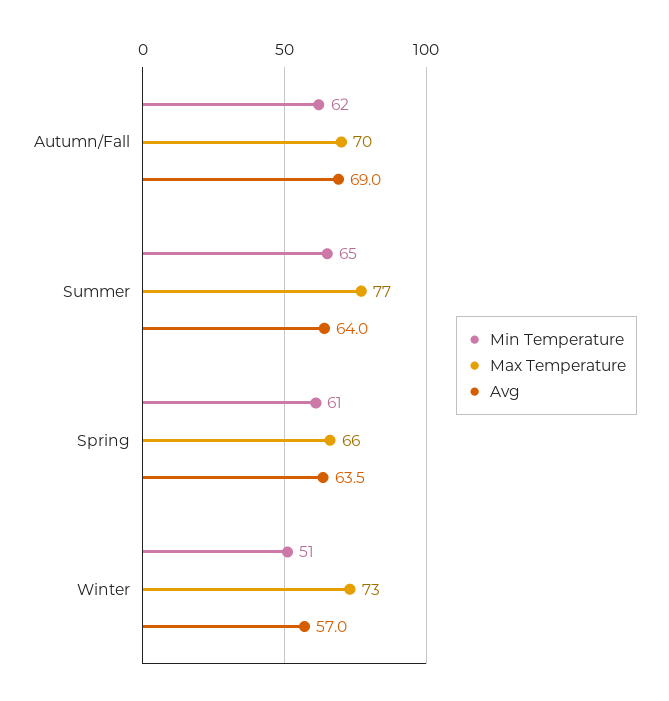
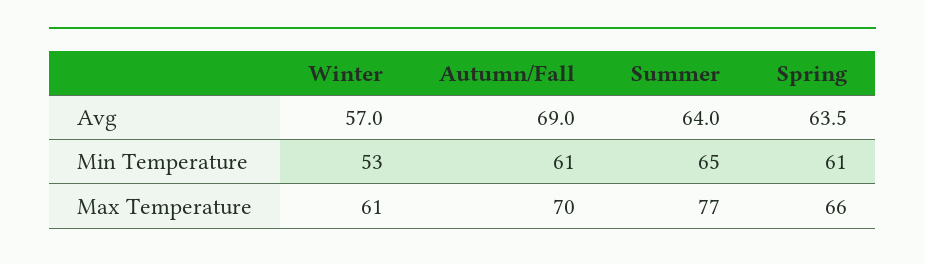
Min Temperature, Autumn/Fall: 62 -> 61
Min Temperature, Winter: 51 -> 53
Max Temperature, Winter: 73 -> 61

